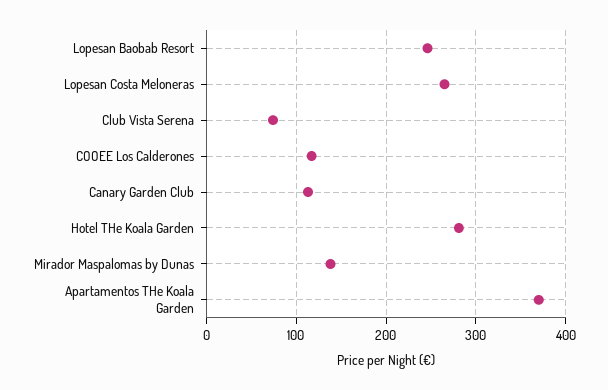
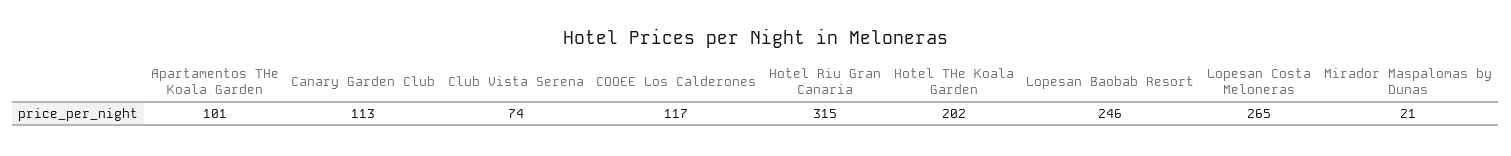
Hotel THe Koala Garden: 280 -> 202
Mirador Maspalomas by Dunas: 140 -> 21
Apartamentos THe Koala Garden: 370 -> 101
Hotel Riu Gran Canaria: none -> 315

